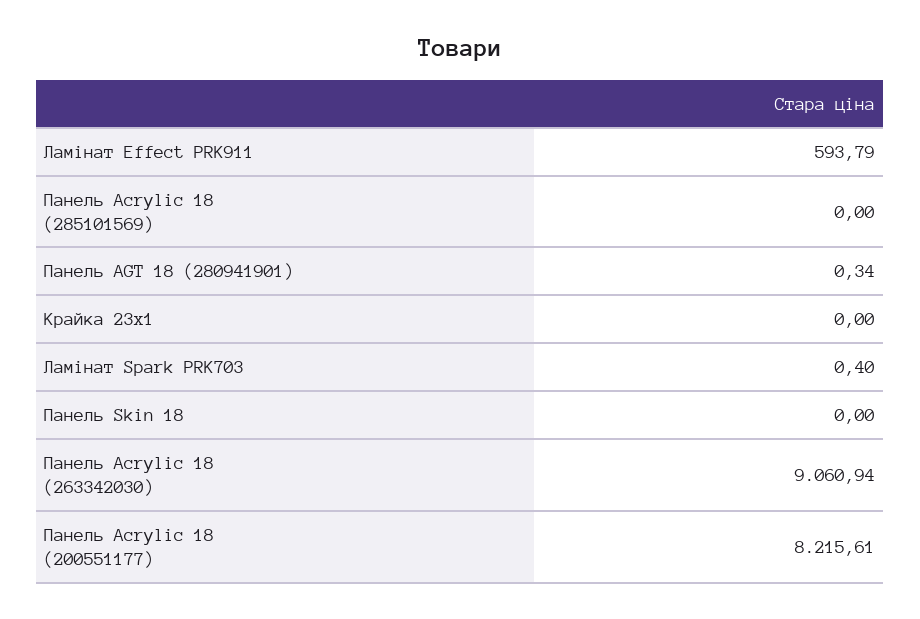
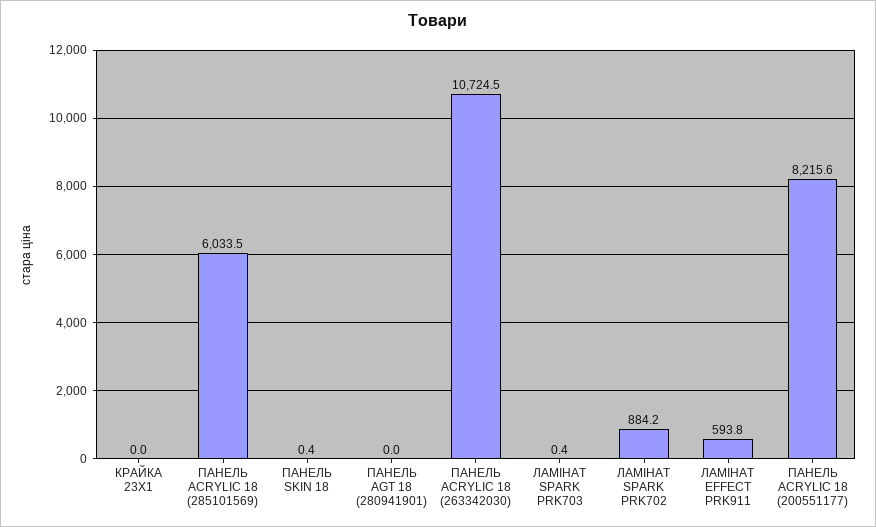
Панель Acrylic 18 (285101569): 0 -> 6033.5
Панель AGT 18 (280941901): 0.34 -> 0
Панель Skin 18: 0 -> 0.4
Панель Acrylic 18 (263342030): 9060.94 -> 10724.5
ЛАМІНАТ SPARK PRK702: none -> 884.2

